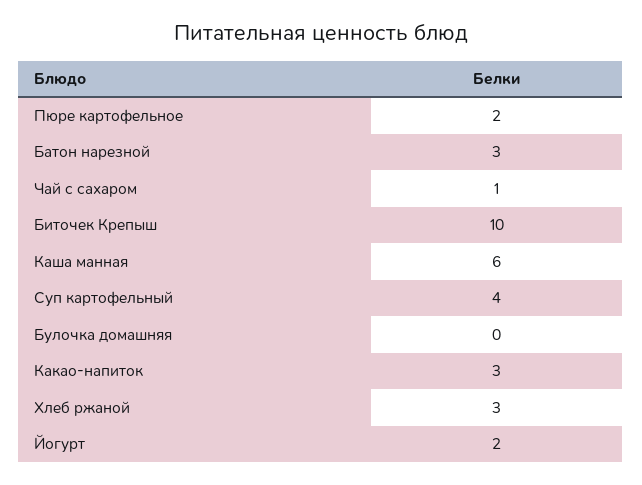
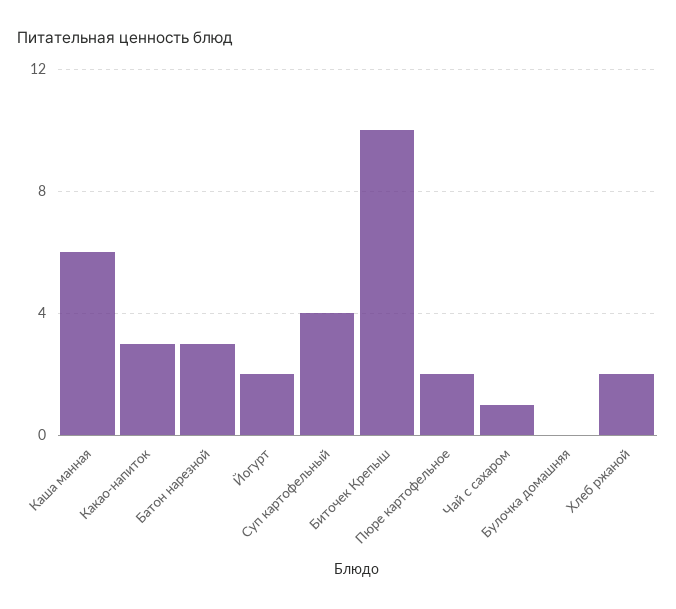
Хлеб ржаной: 3 -> 2

